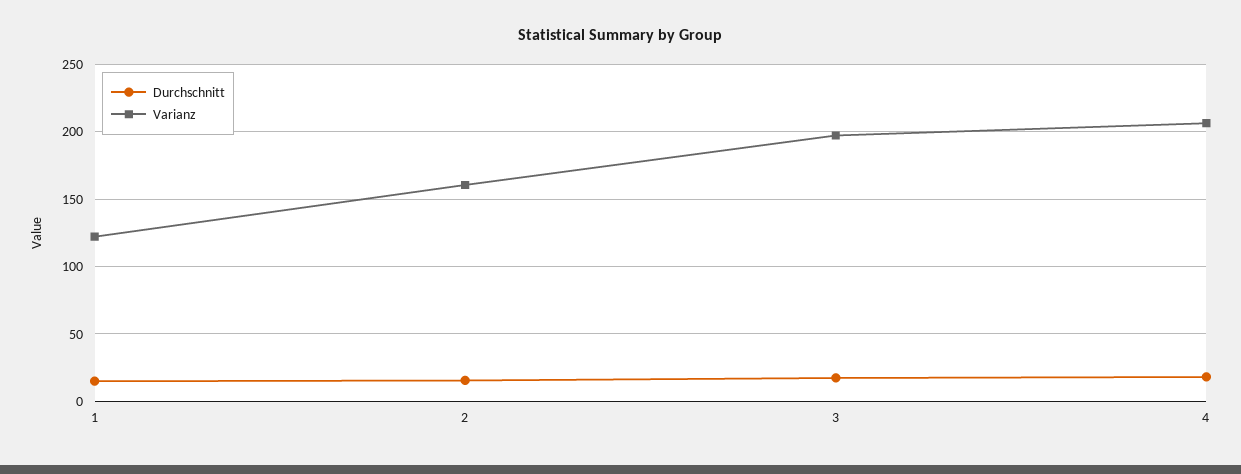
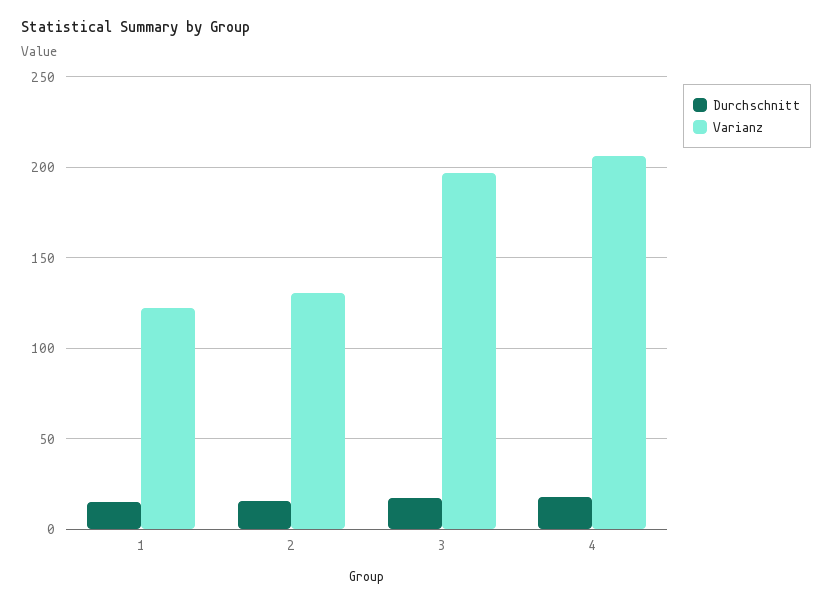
Varianz, 2: 160 -> 130

